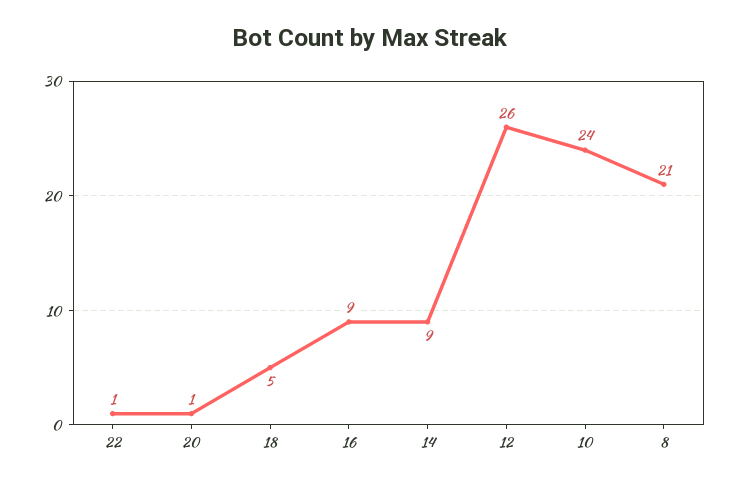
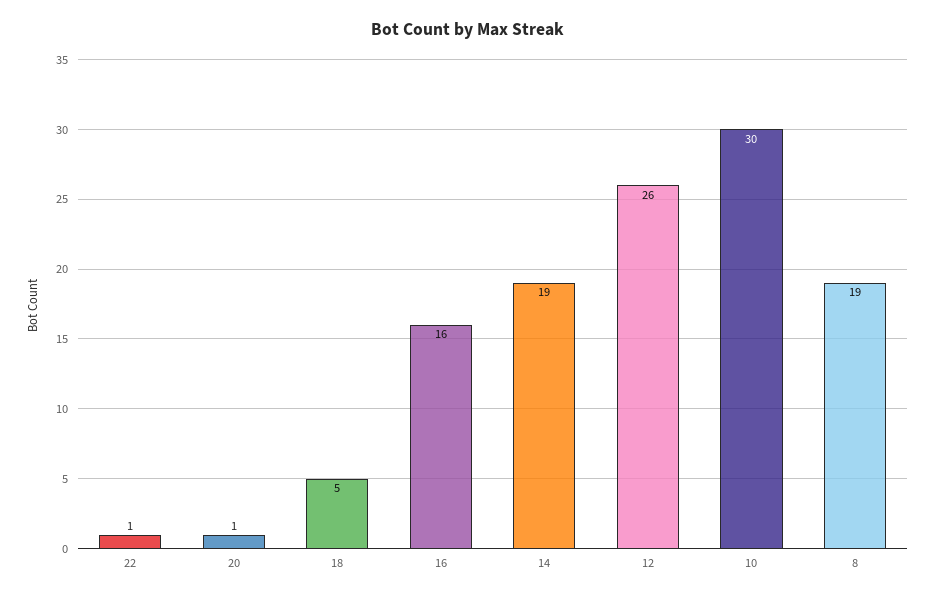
16: 9 -> 16
14: 9 -> 19
10: 24 -> 30
8: 21 -> 19

